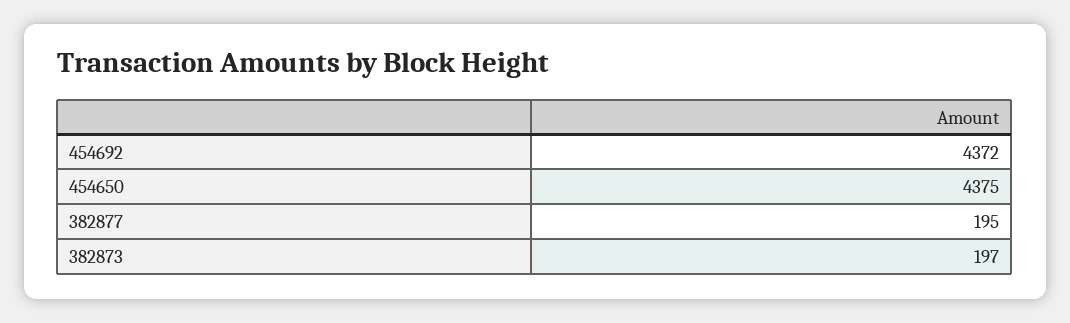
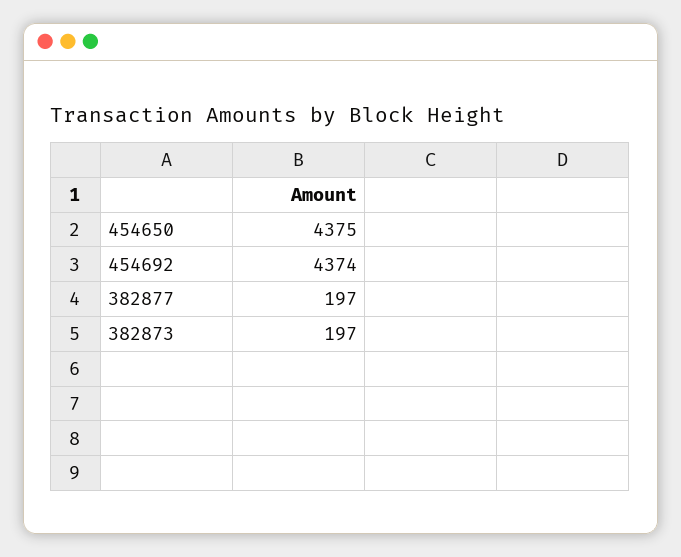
454692: 4372 -> 4374
382877: 195 -> 197

